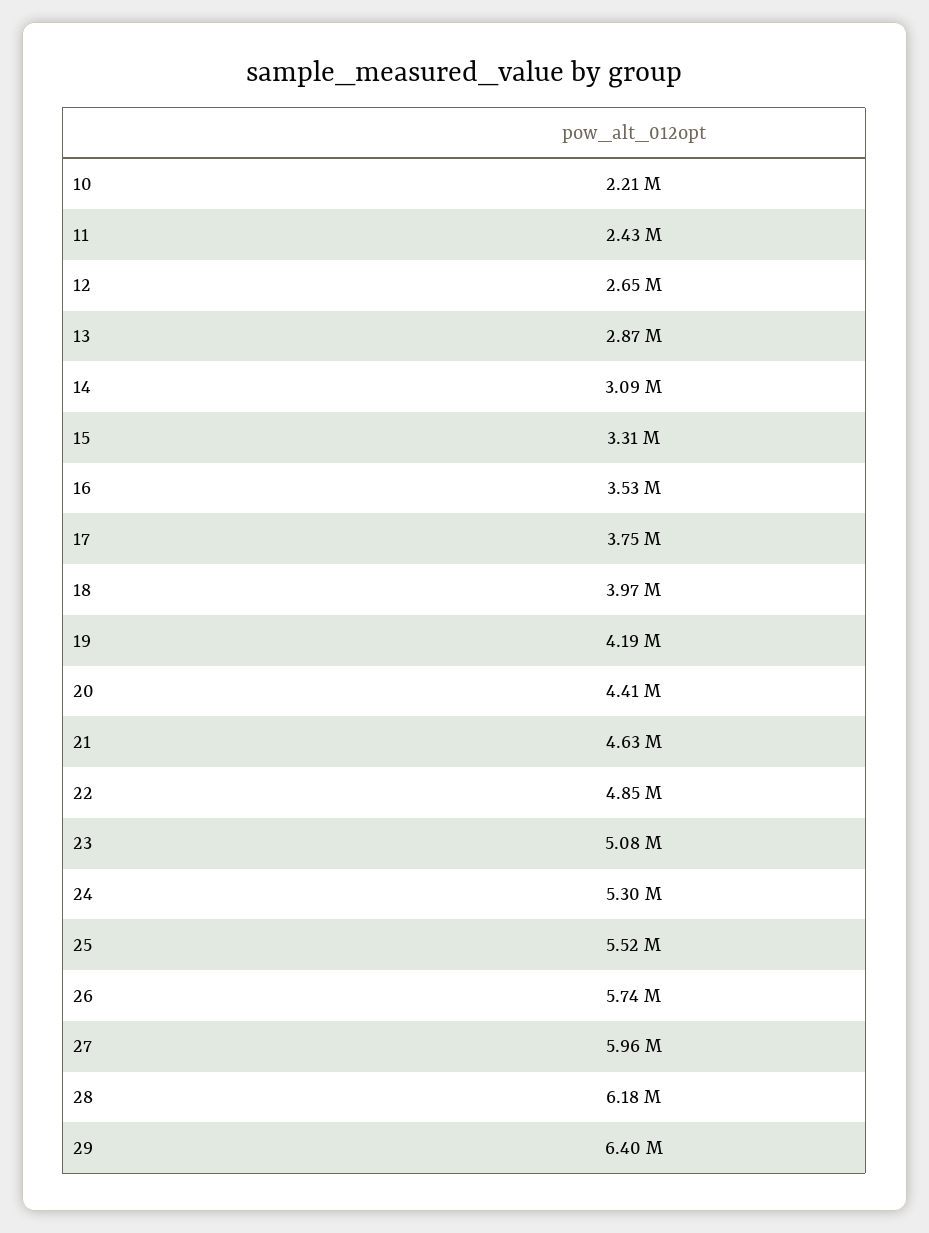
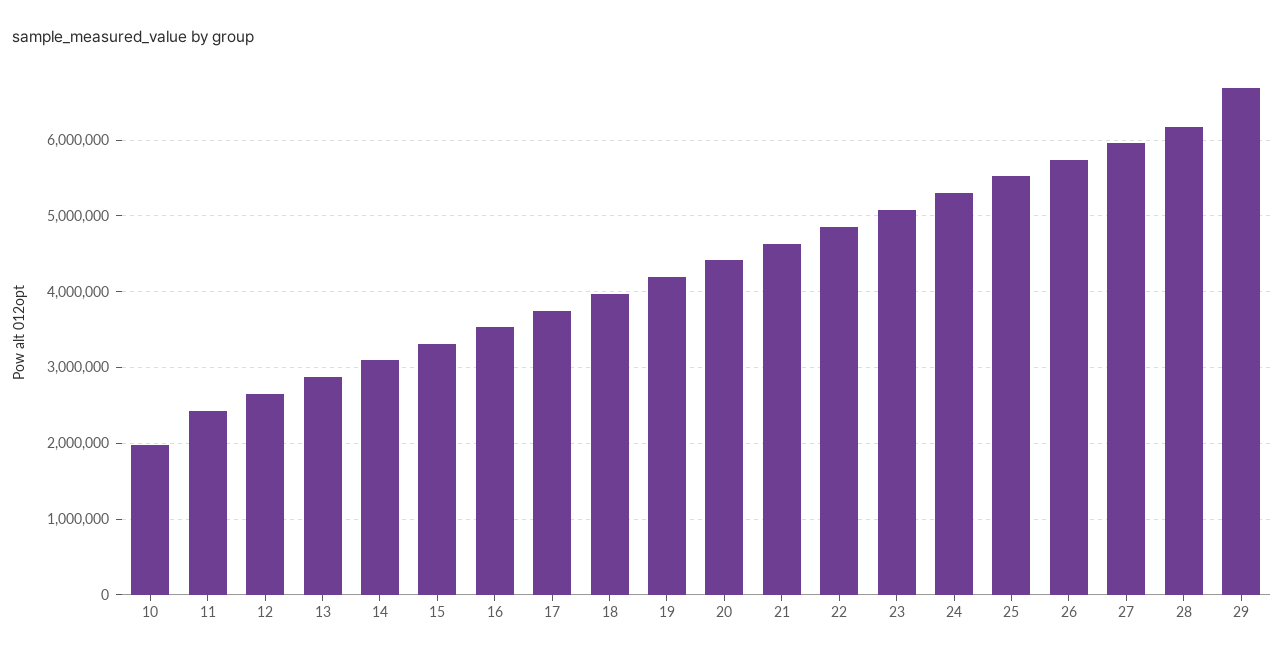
10: 2210000 -> 2000000
29: 6400000 -> 6700000

